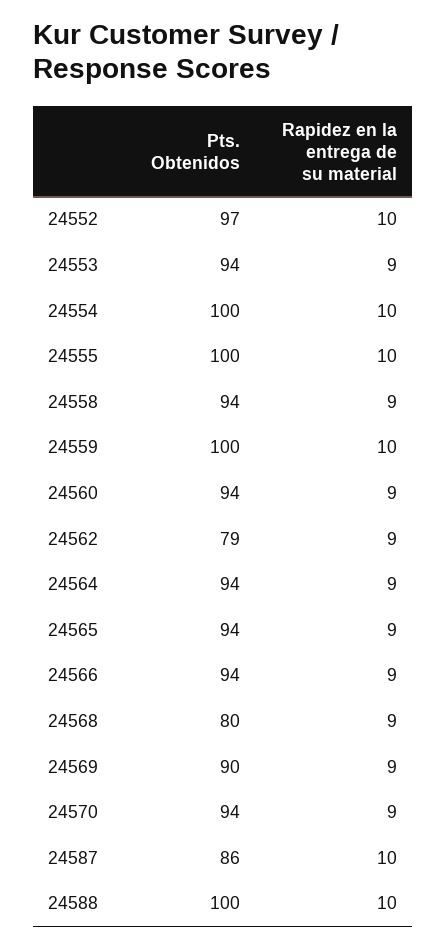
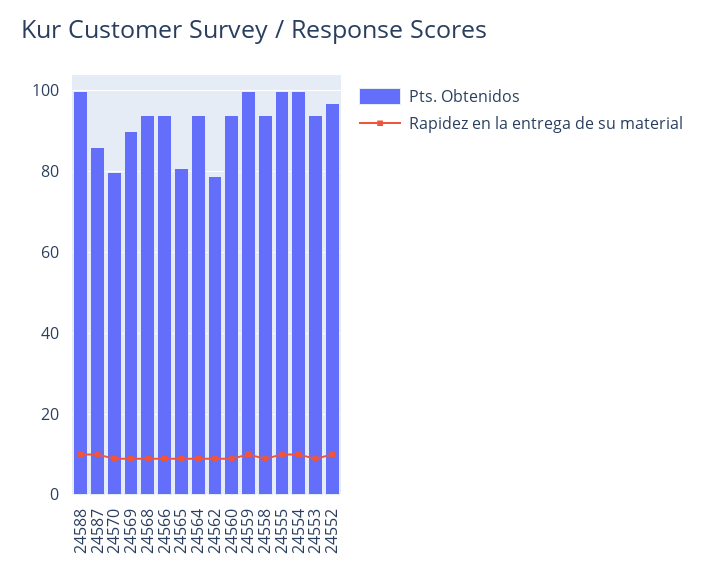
Pts. Obtenidos, 24565: 94 -> 80
Pts. Obtenidos, 24568: 80 -> 95
Pts. Obtenidos, 24570: 94 -> 80

